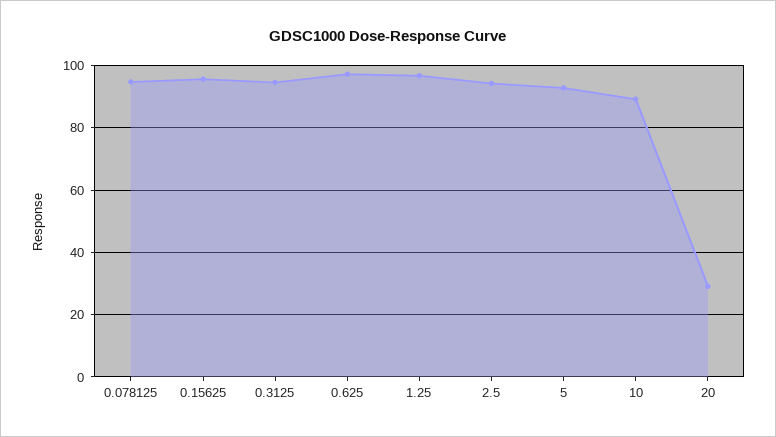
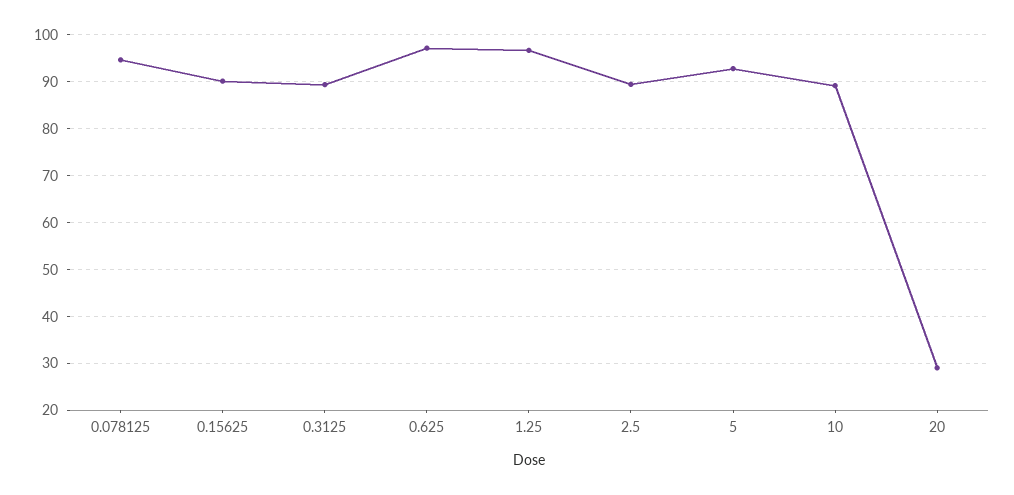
0.15625: 96 -> 90
0.3125: 94 -> 90
2.5: 94 -> 90

